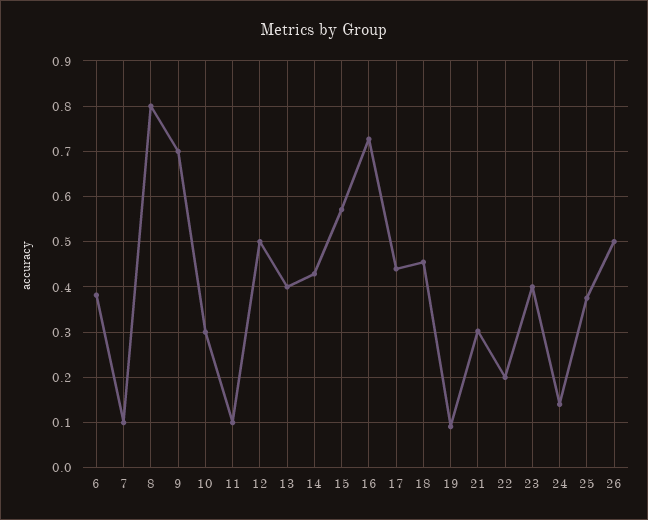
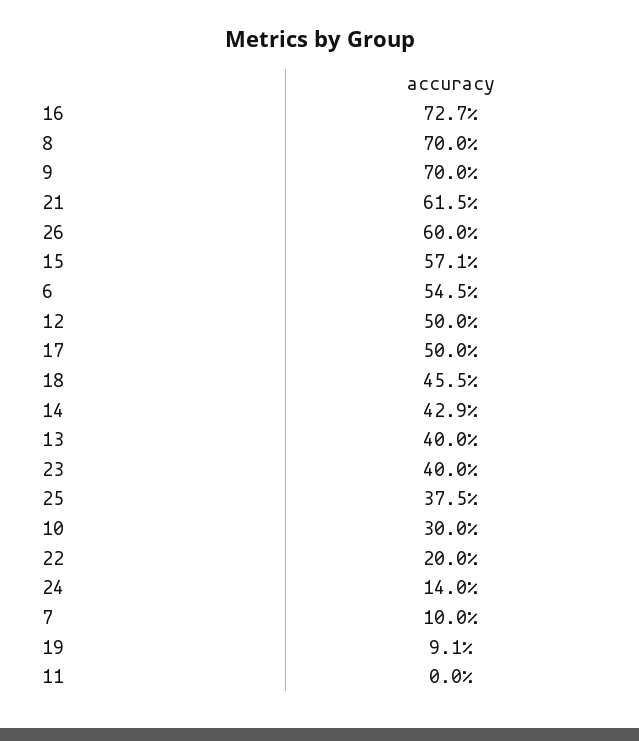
6: 0.38 -> 0.545
8: 0.8 -> 0.7
11: 0.1 -> 0
17: 0.44 -> 0.5
21: 0.3 -> 0.615
26: 0.5 -> 0.6

